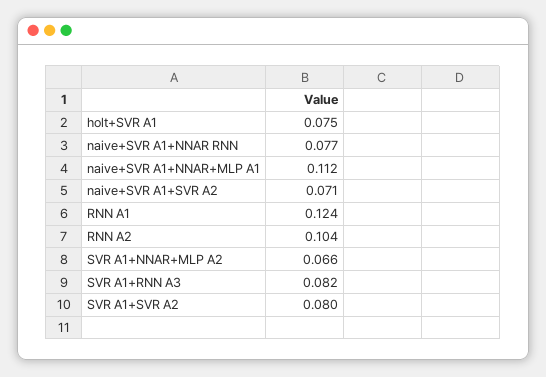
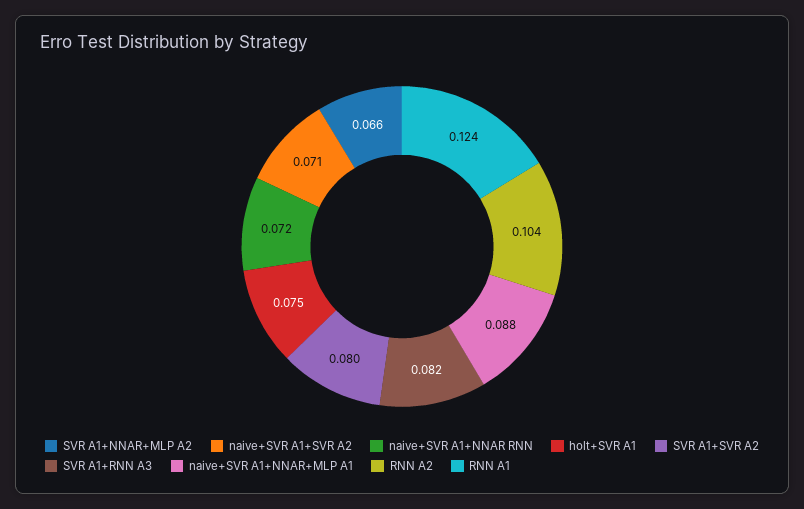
naive+SVR A1+NNAR RNN: 0.077 -> 0.072
naive+SVR A1+NNAR+MLP A1: 0.112 -> 0.088

